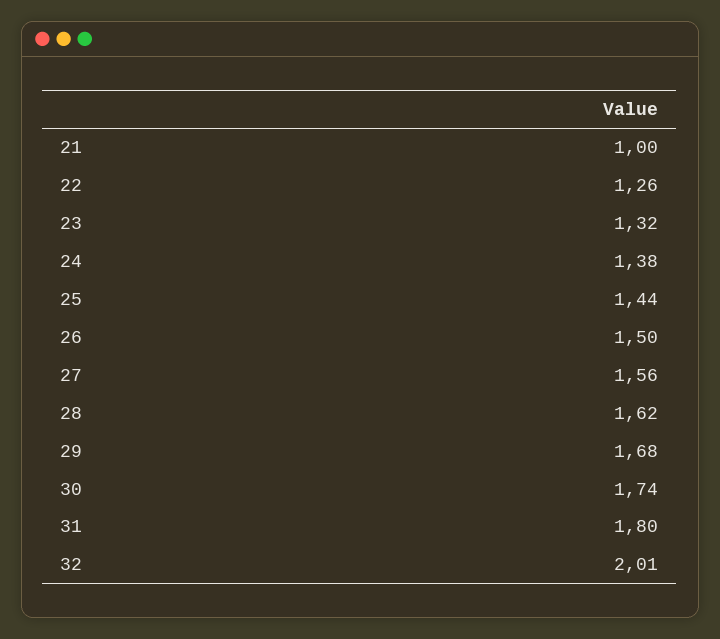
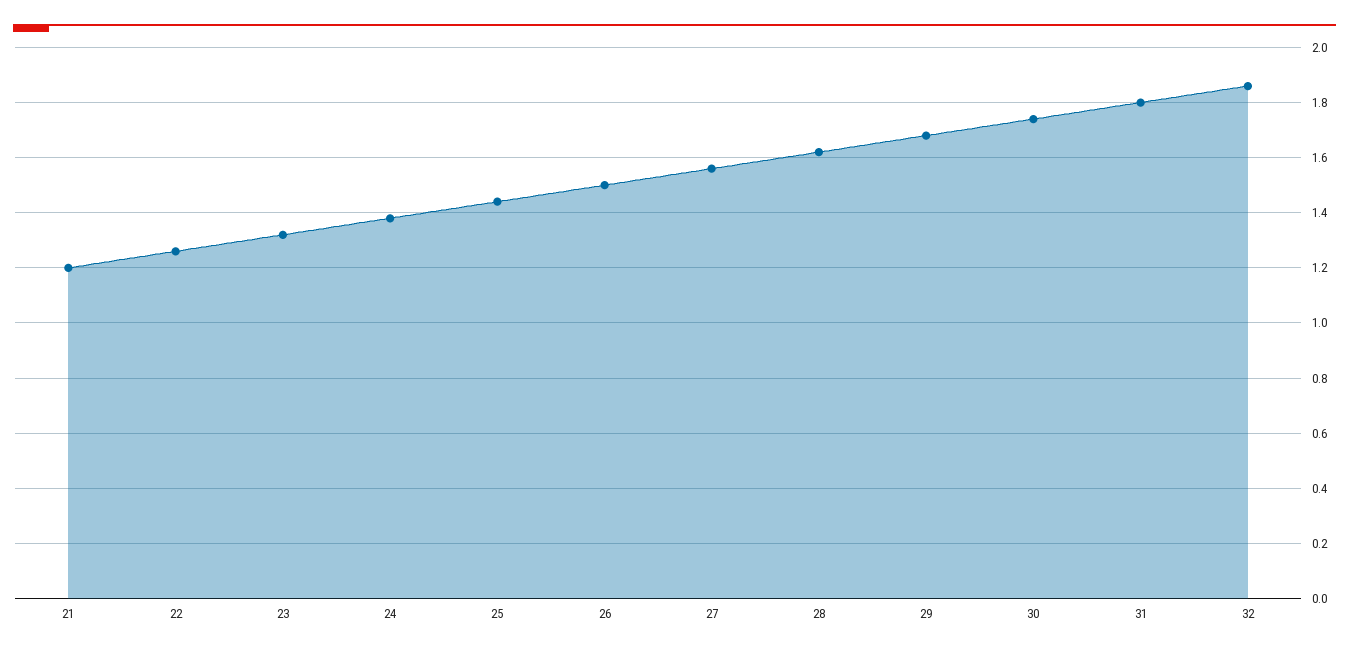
21: 1 -> 1.2
32: 2.01 -> 1.85

